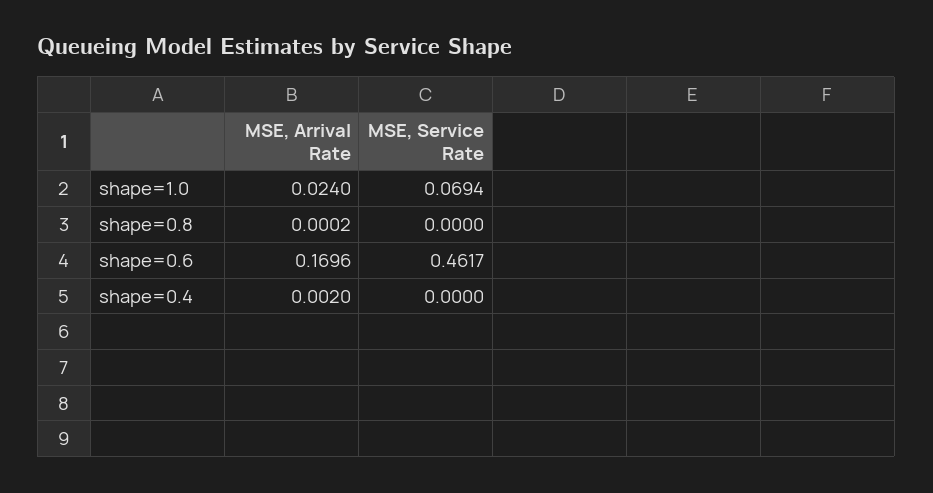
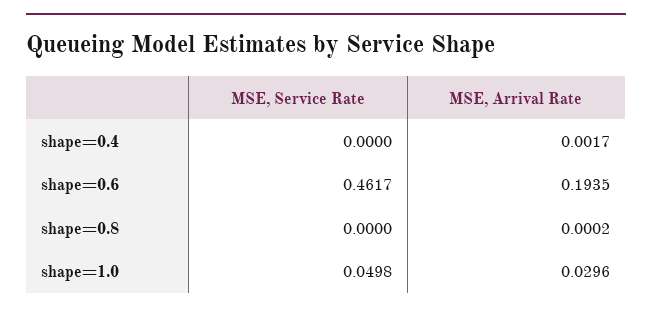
MSE, Arrival Rate, shape=1.0: 0.024 -> 0.0296
MSE, Service Rate, shape=1.0: 0.0694 -> 0.0498
MSE, Arrival Rate, shape=0.6: 0.1696 -> 0.1935
MSE, Arrival Rate, shape=0.4: 0.002 -> 0.0017

